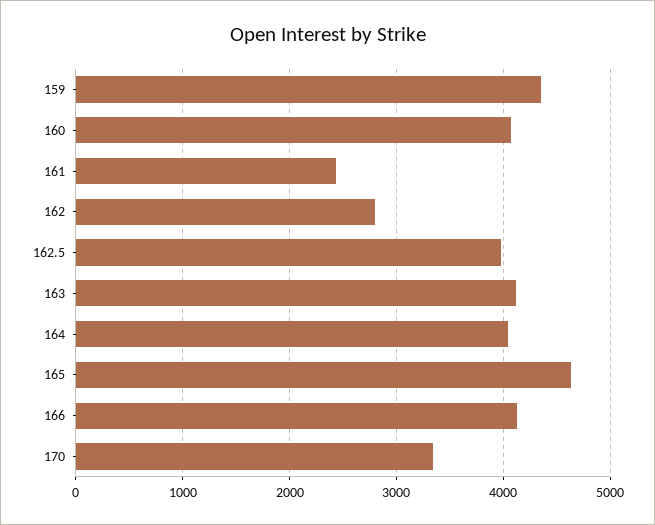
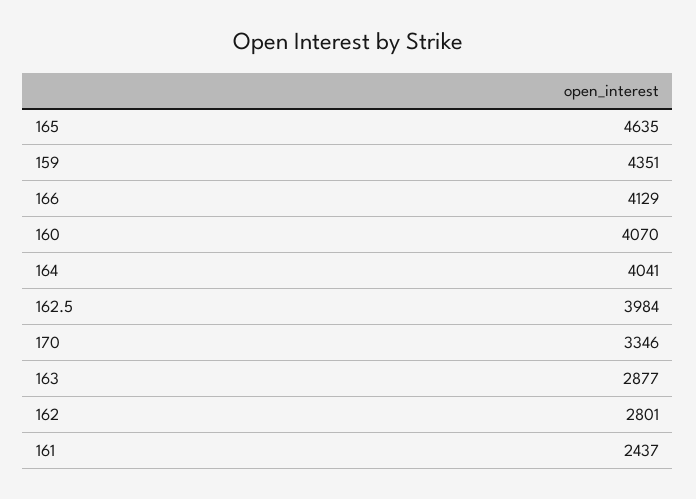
163: 4100 -> 2877

